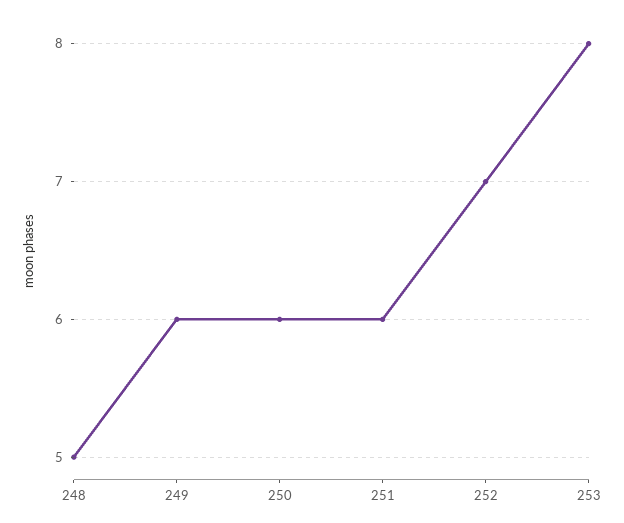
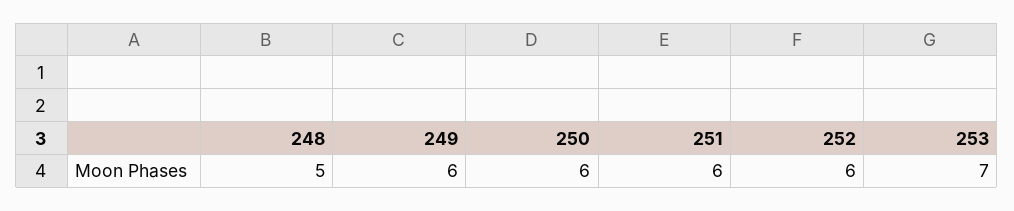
252: 7 -> 6
253: 8 -> 7

